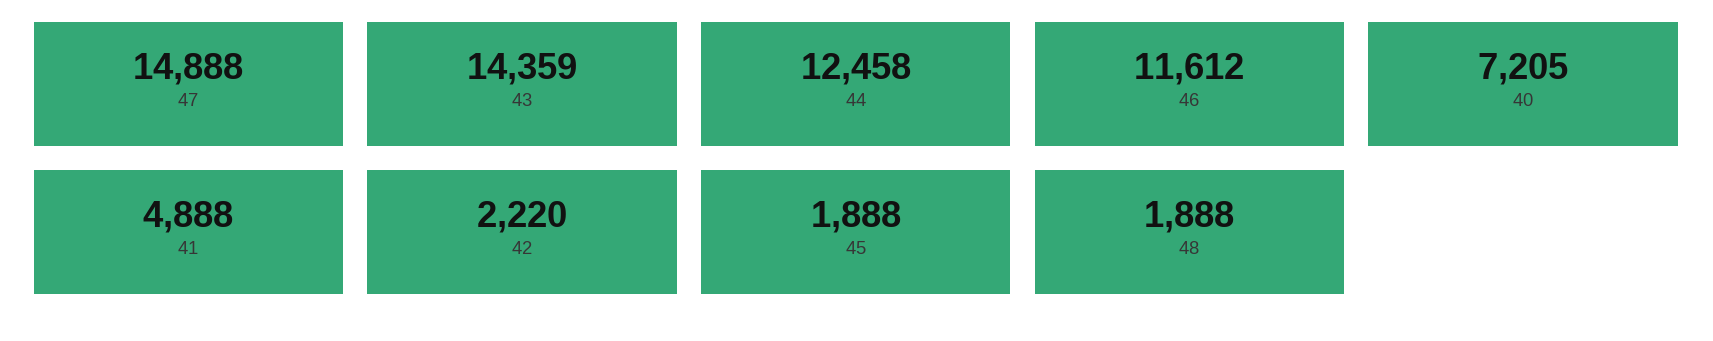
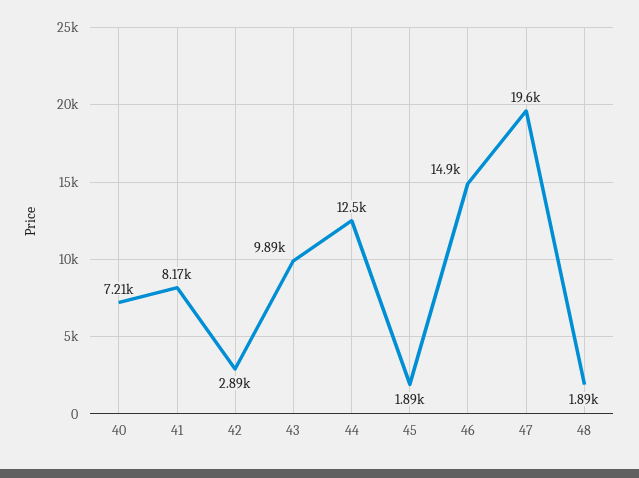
47: 14888 -> 19600
43: 14359 -> 9890
46: 11612 -> 14900
41: 4888 -> 8170
42: 2220 -> 2890

